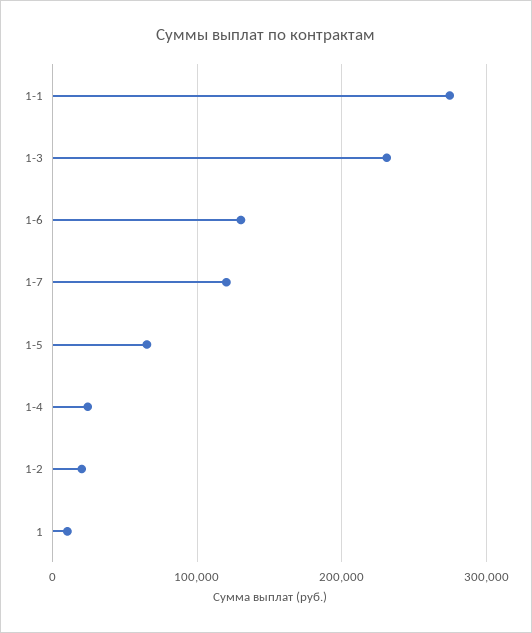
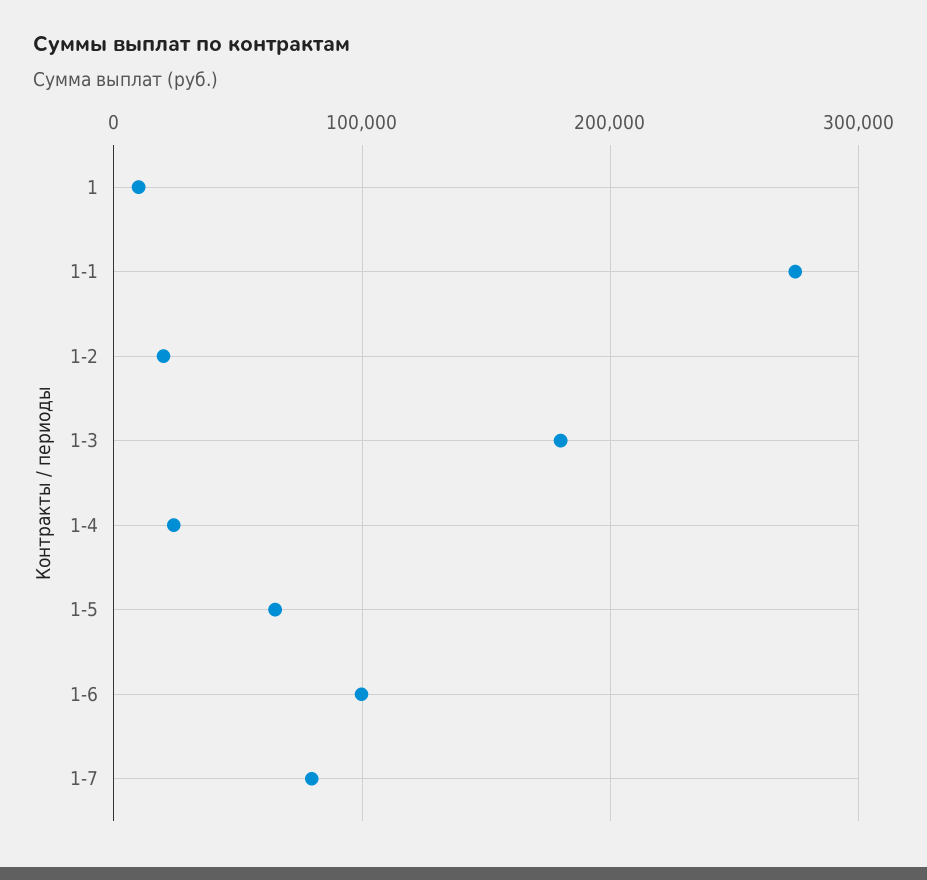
1-3: 230000 -> 180000
1-6: 130000 -> 100000
1-7: 120000 -> 80000

